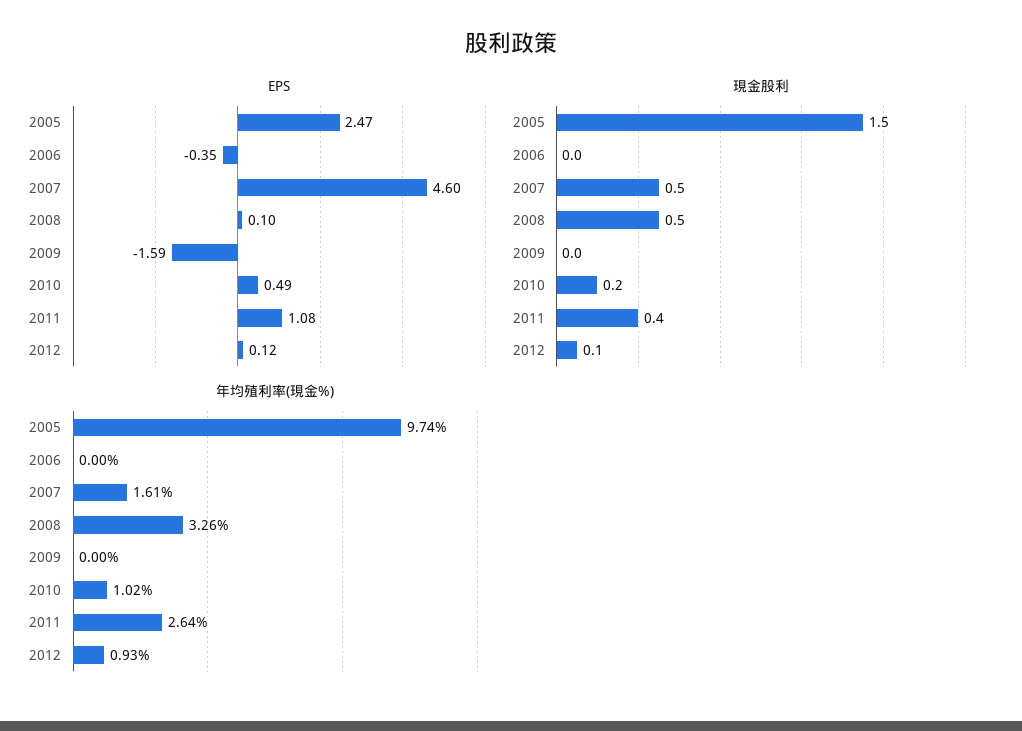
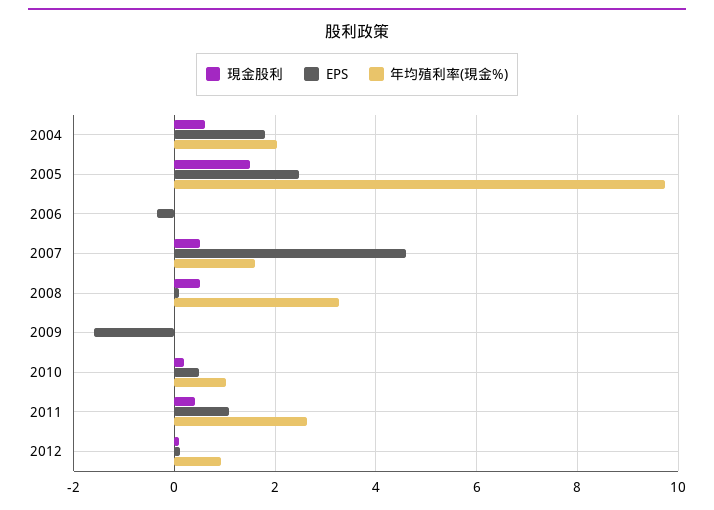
現金股利, 2004: none -> 0.6
EPS, 2004: none -> 1.8
年均殖利率(現金%), 2004: none -> 2

